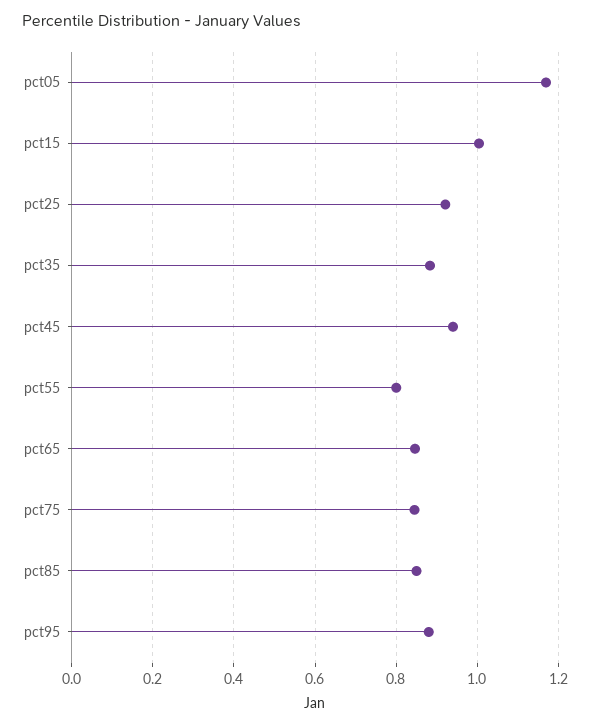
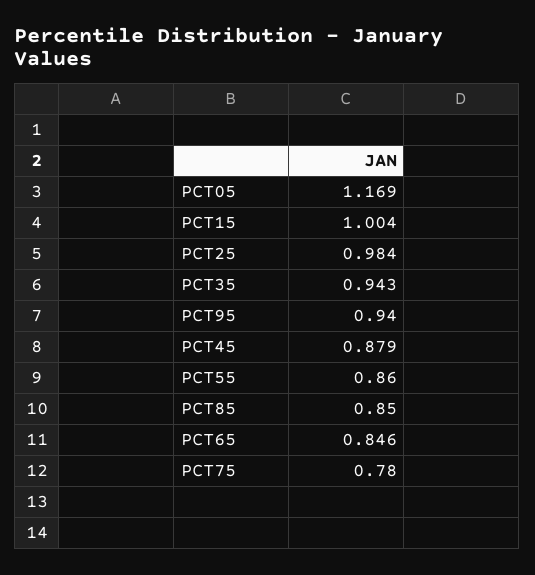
pct25: 0.92 -> 0.984
pct35: 0.88 -> 0.943
pct45: 0.94 -> 0.879
pct55: 0.8 -> 0.86
pct75: 0.84 -> 0.78
pct95: 0.88 -> 0.94

